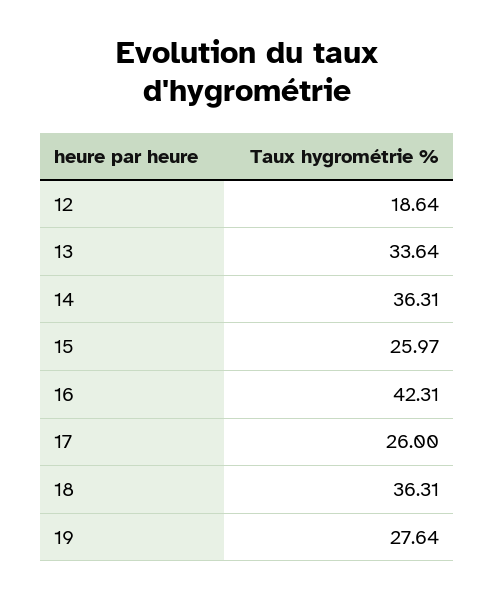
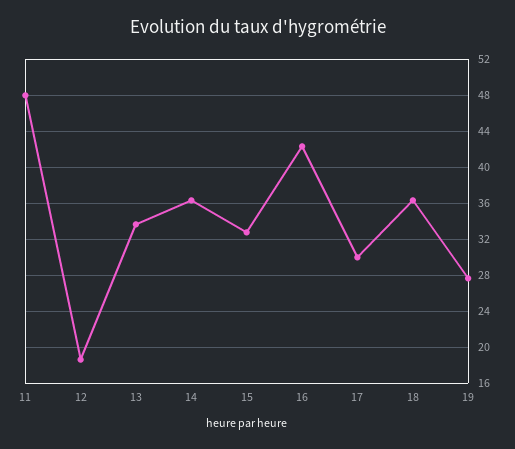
15: 25.97 -> 33
17: 26 -> 30
11: none -> 48

